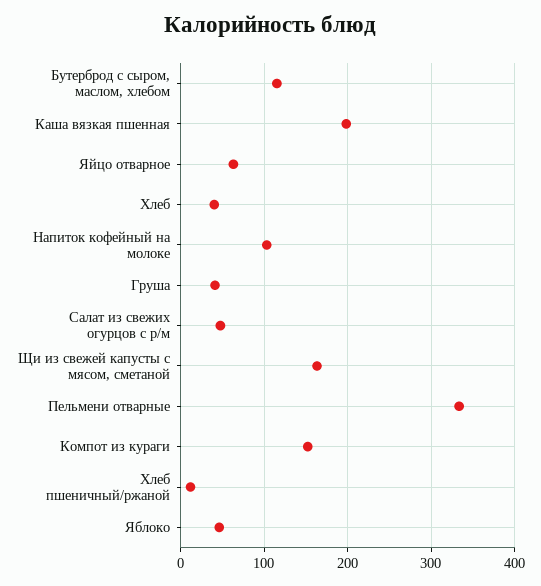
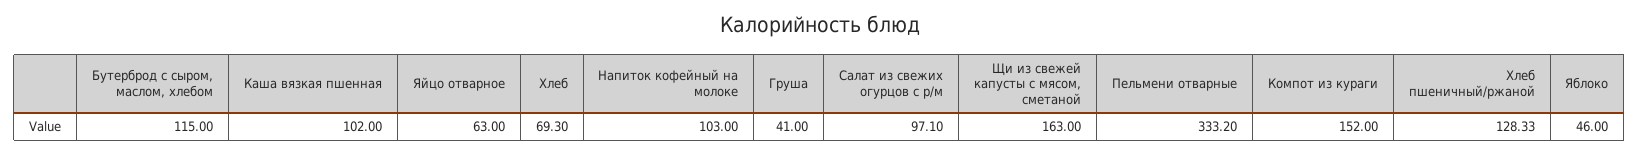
Каша вязкая пшенная: 200 -> 102
Хлеб: 40 -> 69.3
Салат из свежих огурцов с р/м: 50 -> 97.1
Хлеб пшеничный/ржаной: 10 -> 128.33

